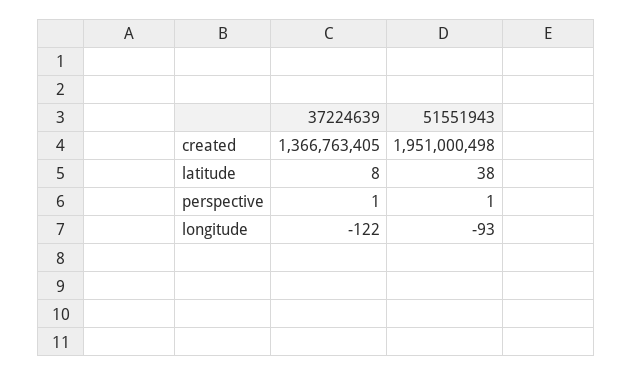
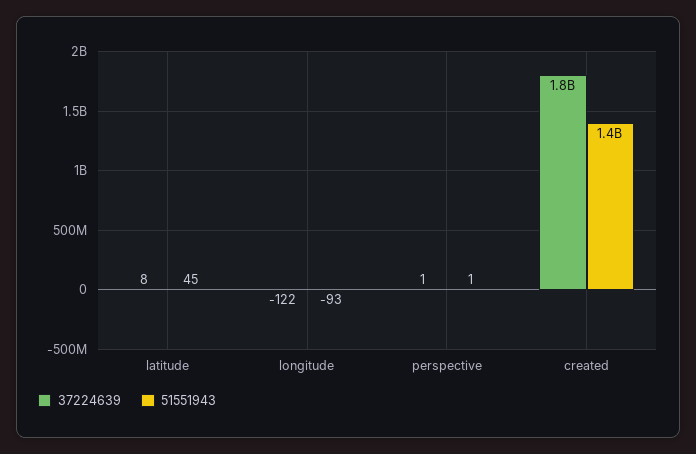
37224639, created: 1366763405 -> 1800000000
51551943, created: 1951000498 -> 1400000000
51551943, latitude: 38 -> 45

